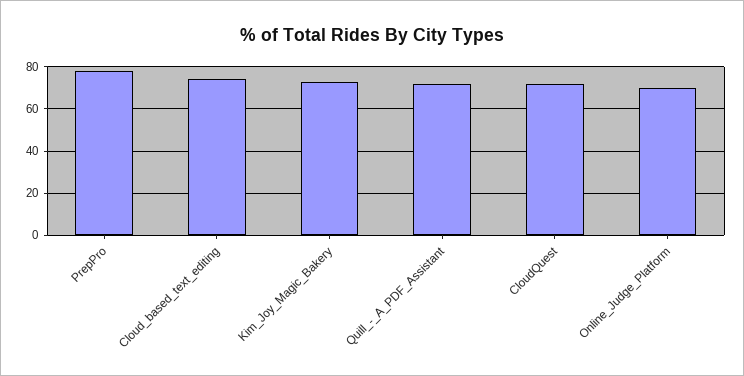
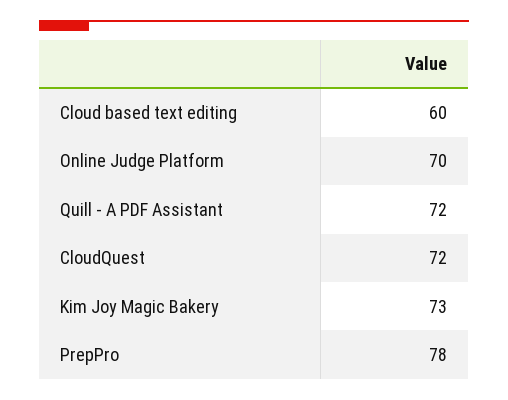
Cloud_based_text_editing: 75 -> 60

